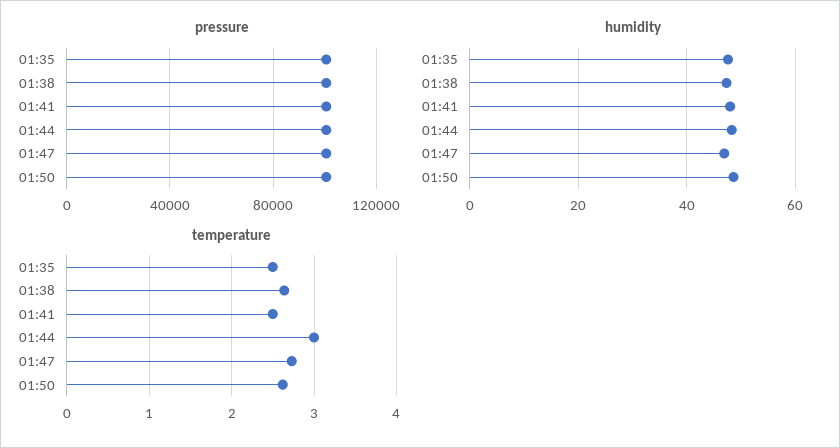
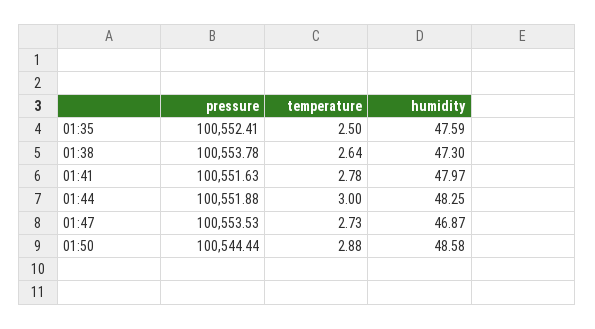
temperature, 01:41: 2.5 -> 2.78
temperature, 01:50: 2.6 -> 2.88

